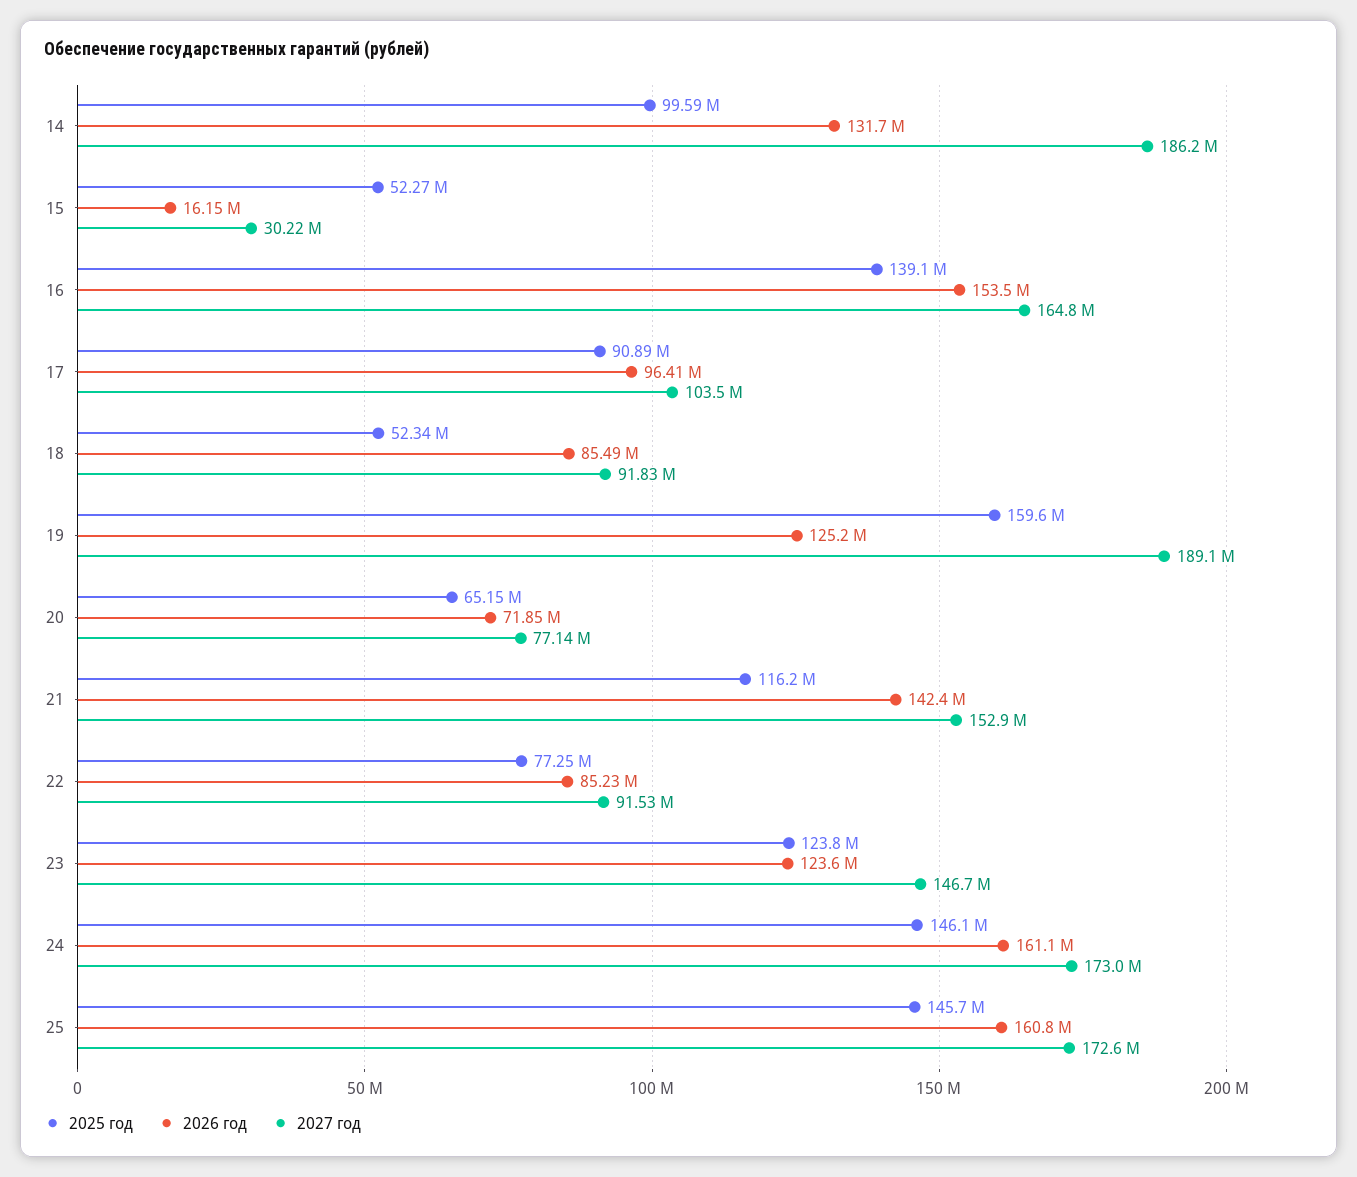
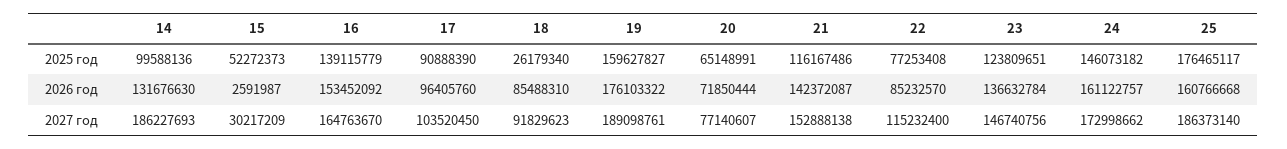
2026 год, 15: 16150000 -> 2591987
2025 год, 18: 52340000 -> 26179340
2026 год, 19: 125200000 -> 176103322
2027 год, 22: 91530000 -> 115232400
2026 год, 23: 123600000 -> 136632784
2025 год, 25: 145700000 -> 176465117
2027 год, 25: 172600000 -> 186373140

